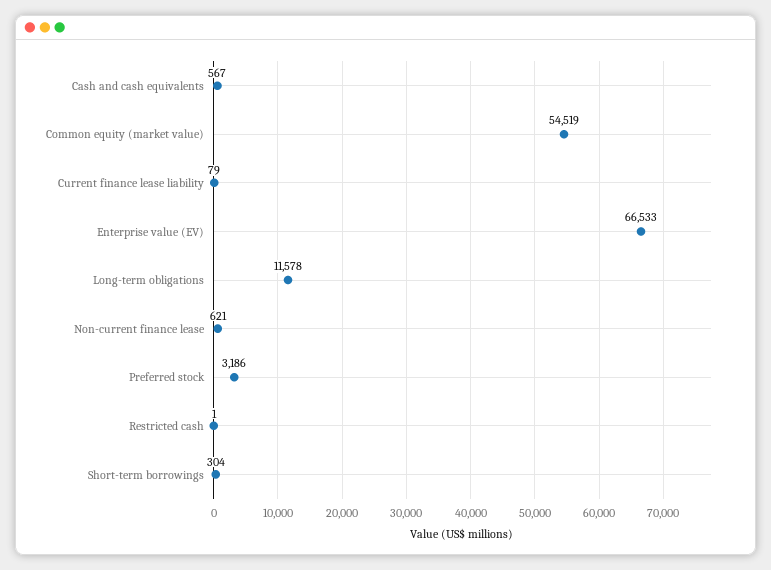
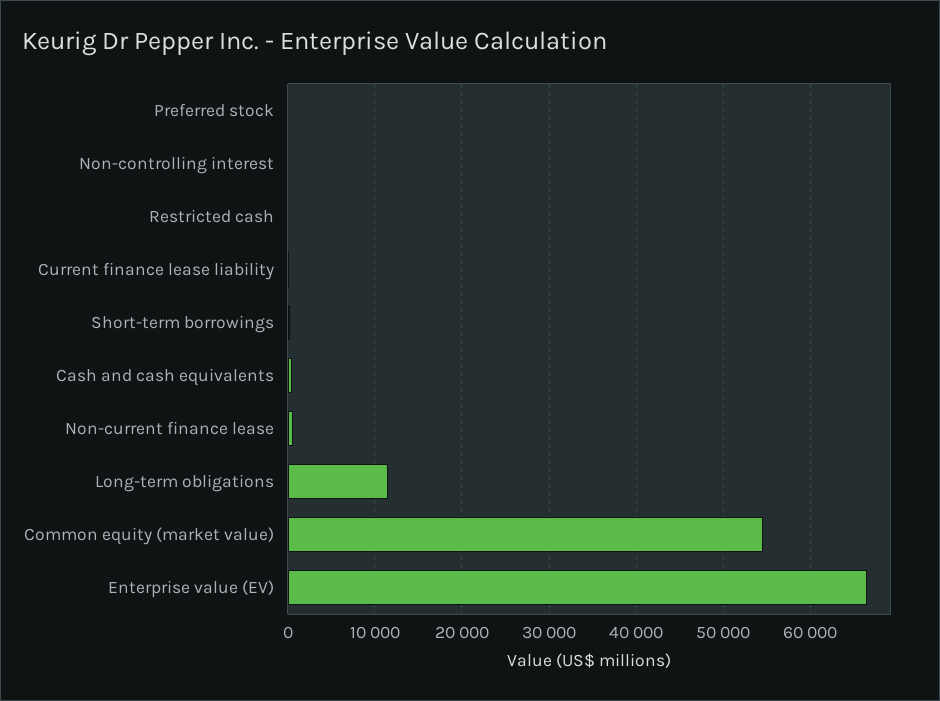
Preferred stock: 3186 -> 0
Non-controlling interest: none -> 0

